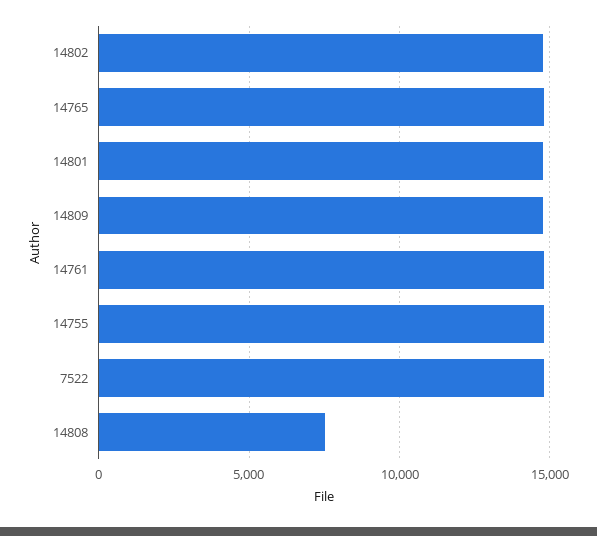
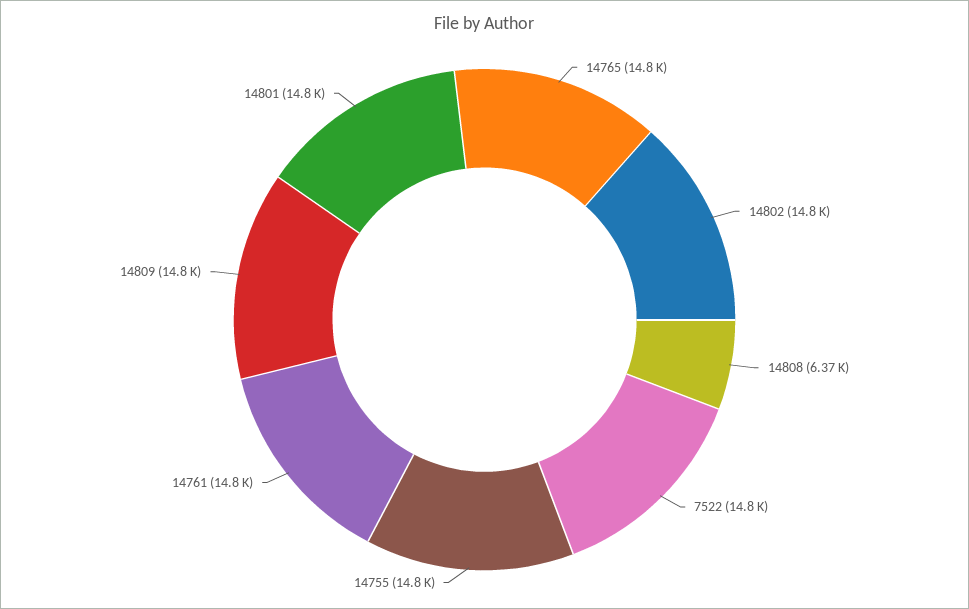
14808: 7500 -> 6370

